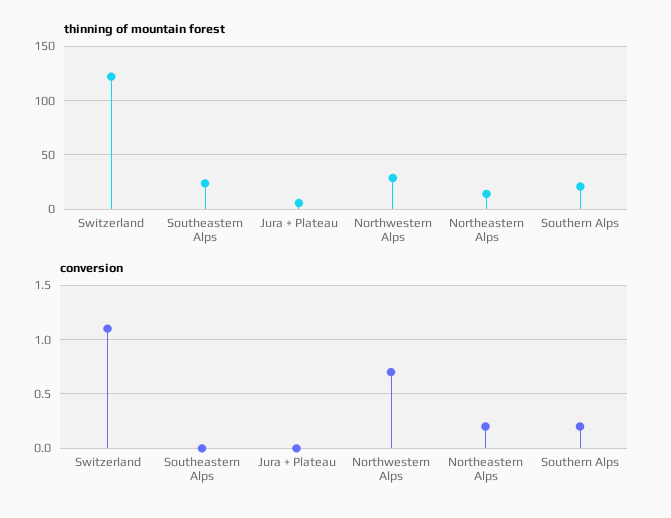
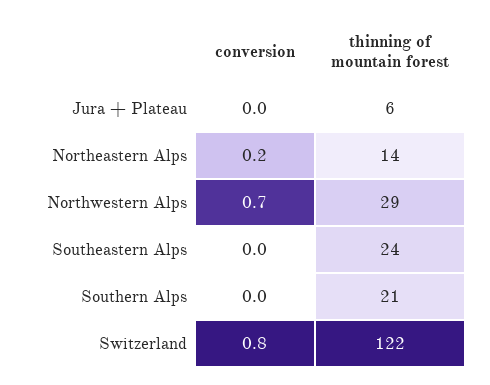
conversion, Switzerland: 1.1 -> 0.8
conversion, Southern Alps: 0.2 -> 0

